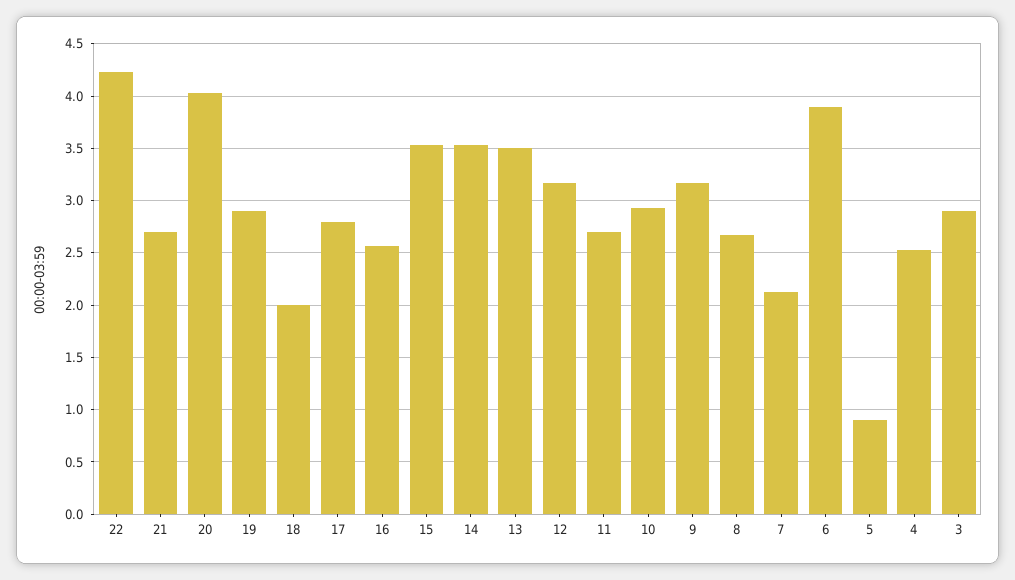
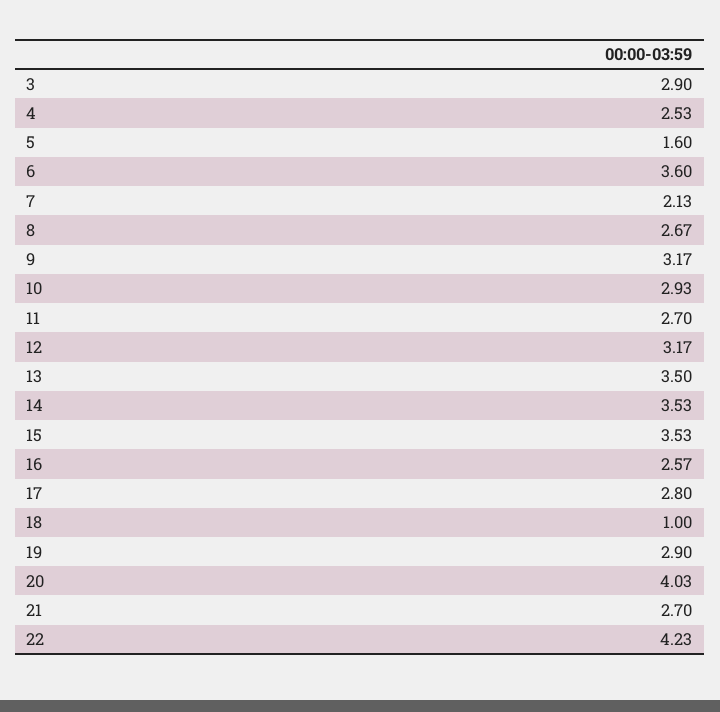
18: 2 -> 1
6: 3.9 -> 3.6
5: 0.9 -> 1.6

